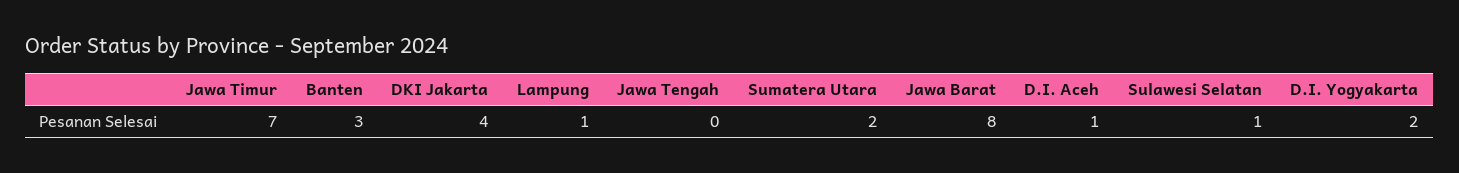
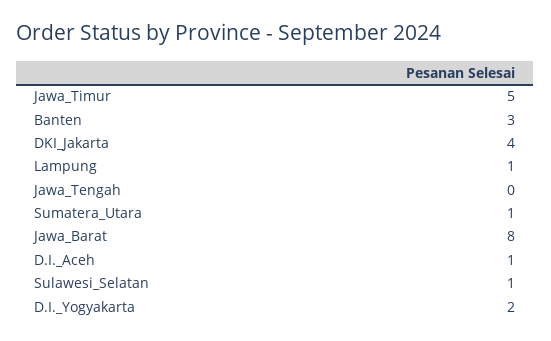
Jawa Timur: 7 -> 5
Sumatera Utara: 2 -> 1

